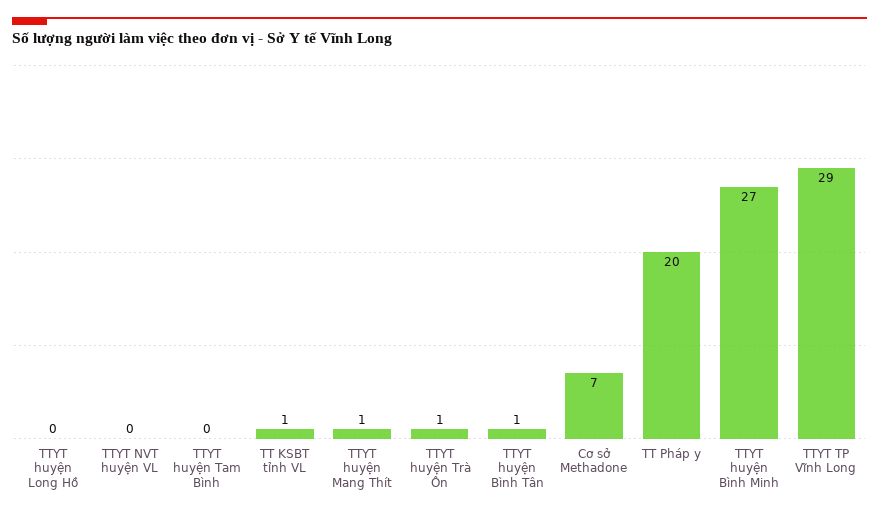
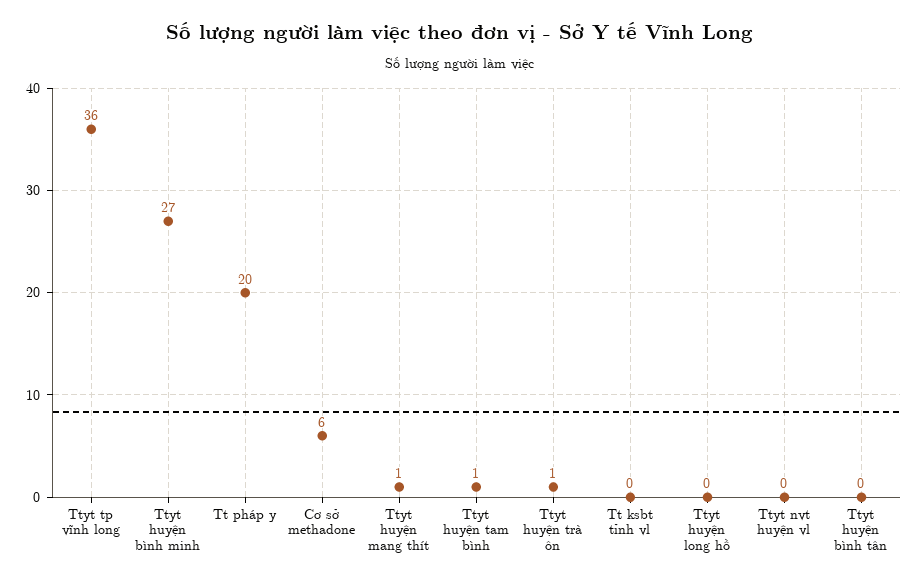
TTYT huyện Tam Bình: 0 -> 1
TT KSBT tỉnh VL: 1 -> 0
TTYT huyện Bình Tân: 1 -> 0
Cơ sở Methadone: 7 -> 6
TTYT TP Vĩnh Long: 29 -> 36

